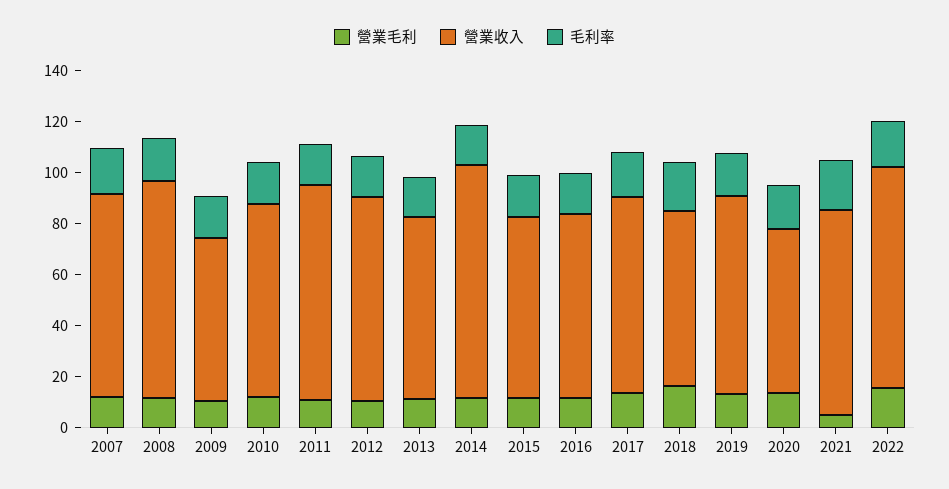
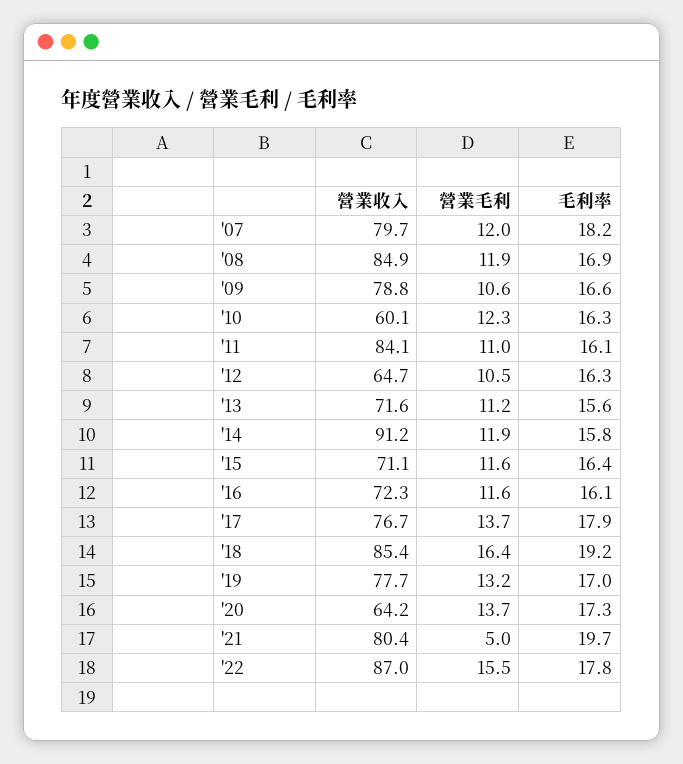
營業收入, 2009: 65 -> 78.8
營業收入, 2010: 75 -> 60.1
營業收入, 2012: 80 -> 64.7
營業收入, 2018: 70 -> 85.4

